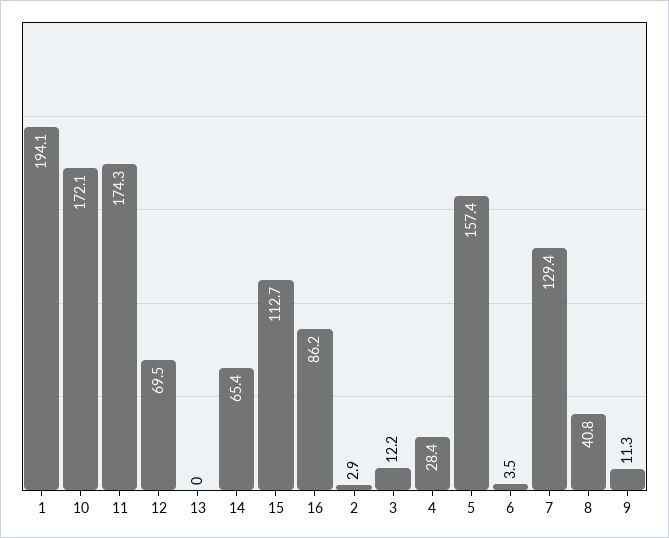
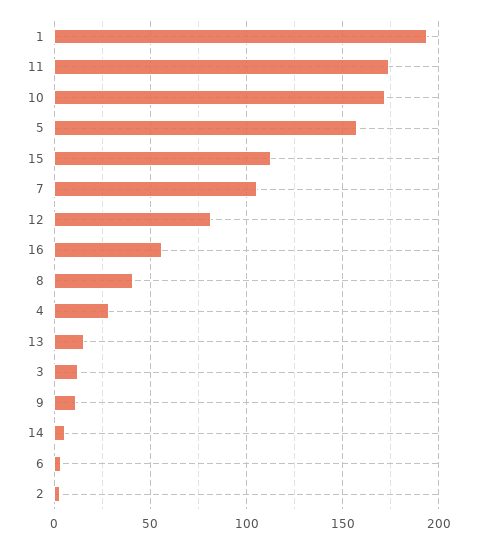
12: 69.5 -> 80
13: 0 -> 15
14: 65.4 -> 5
16: 86.2 -> 55
7: 129.4 -> 105

